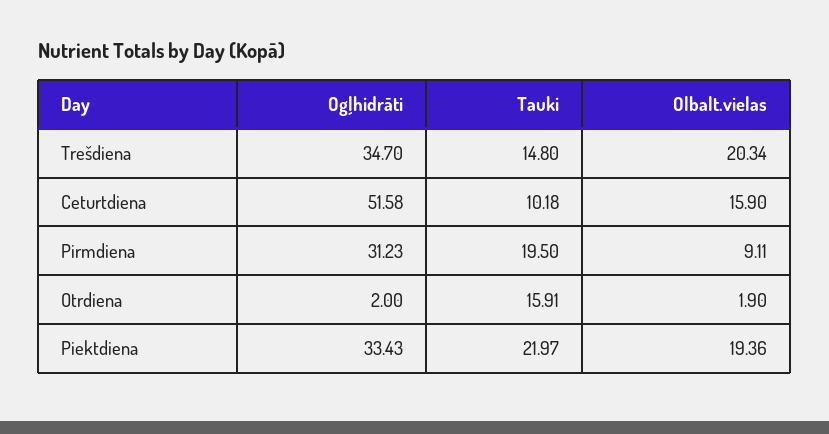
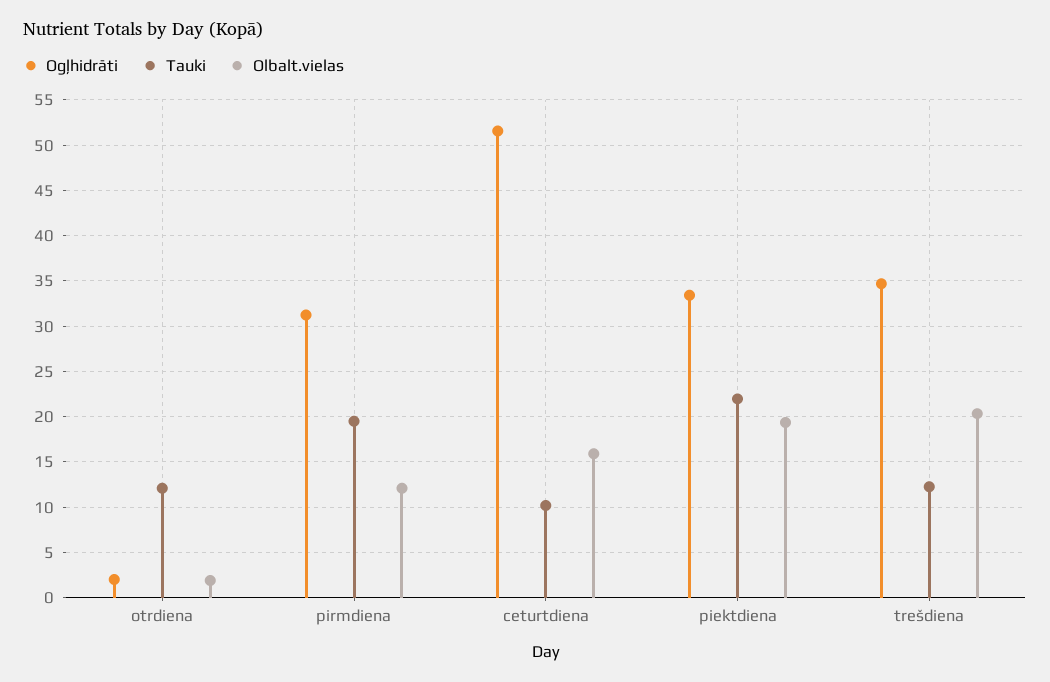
Tauki, Trešdiena: 14.8 -> 12
Olbalt.vielas, Pirmdiena: 9.11 -> 12
Tauki, Otrdiena: 15.91 -> 12

